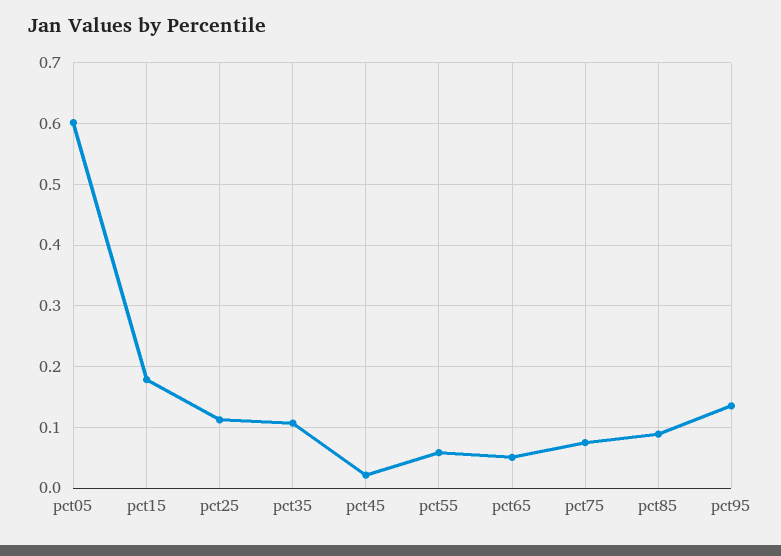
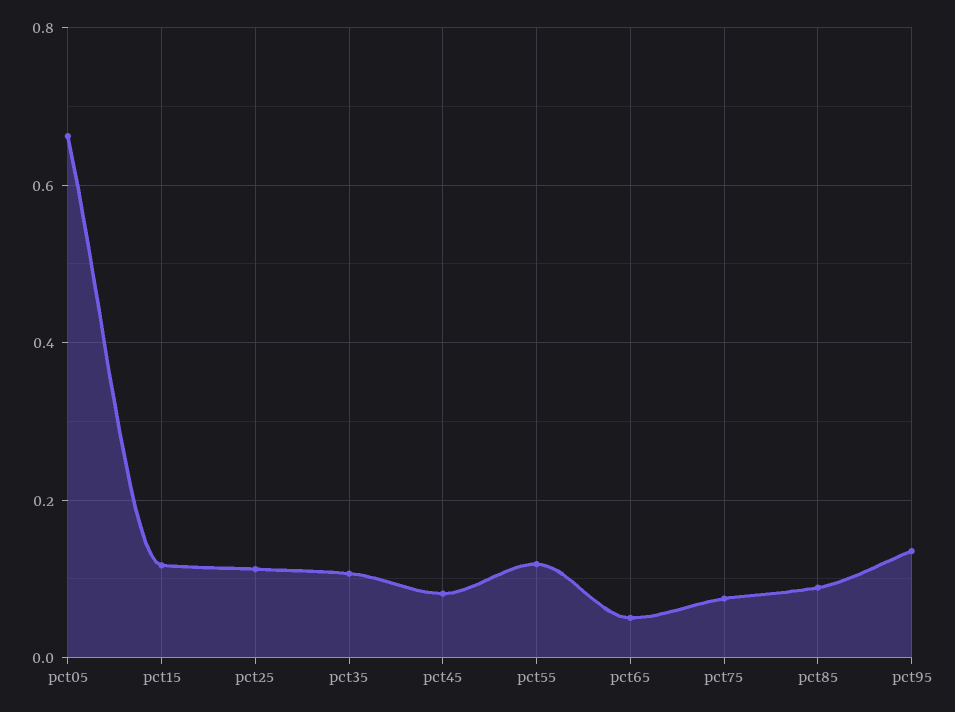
pct05: 0.6 -> 0.66
pct15: 0.18 -> 0.12
pct45: 0.02 -> 0.08
pct55: 0.06 -> 0.12

